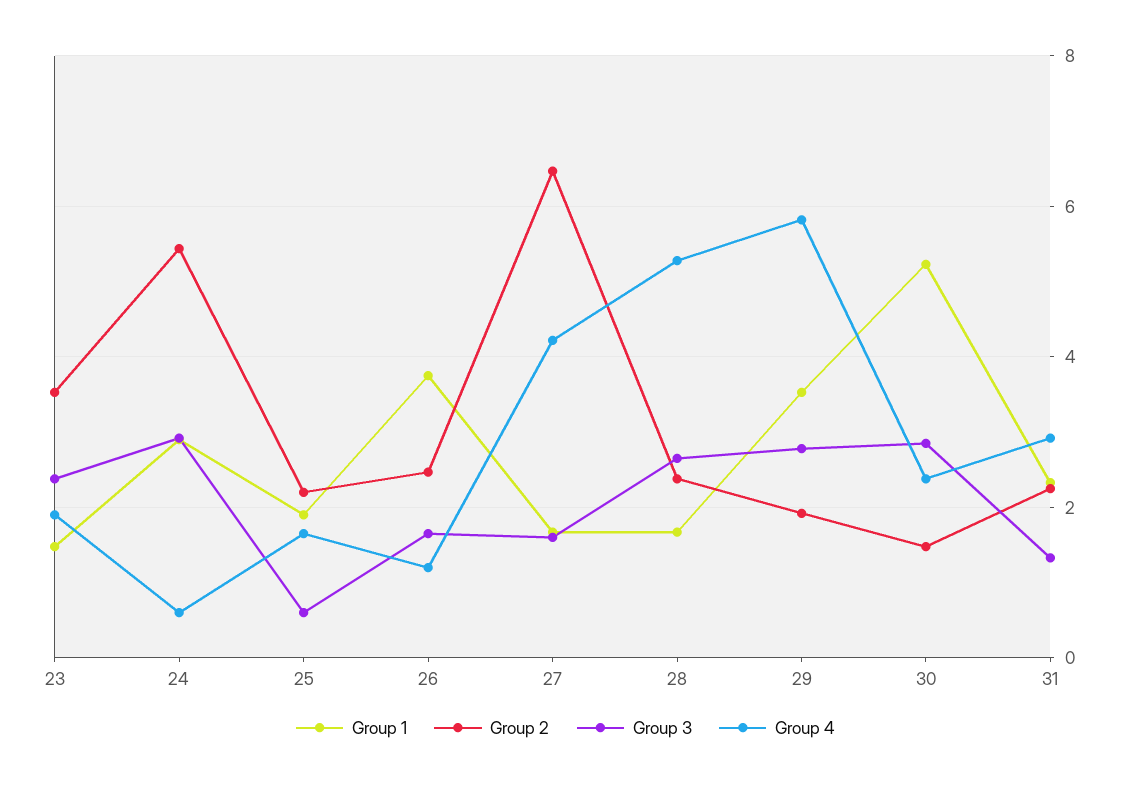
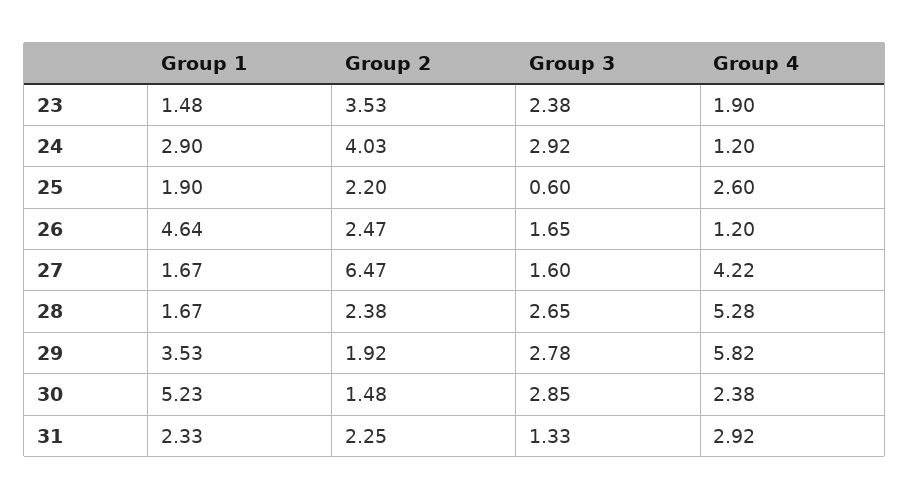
Group 2, 24: 5.4 -> 4.03
Group 4, 24: 0.6 -> 1.2
Group 4, 25: 1.6 -> 2.6
Group 1, 26: 3.8 -> 4.64

